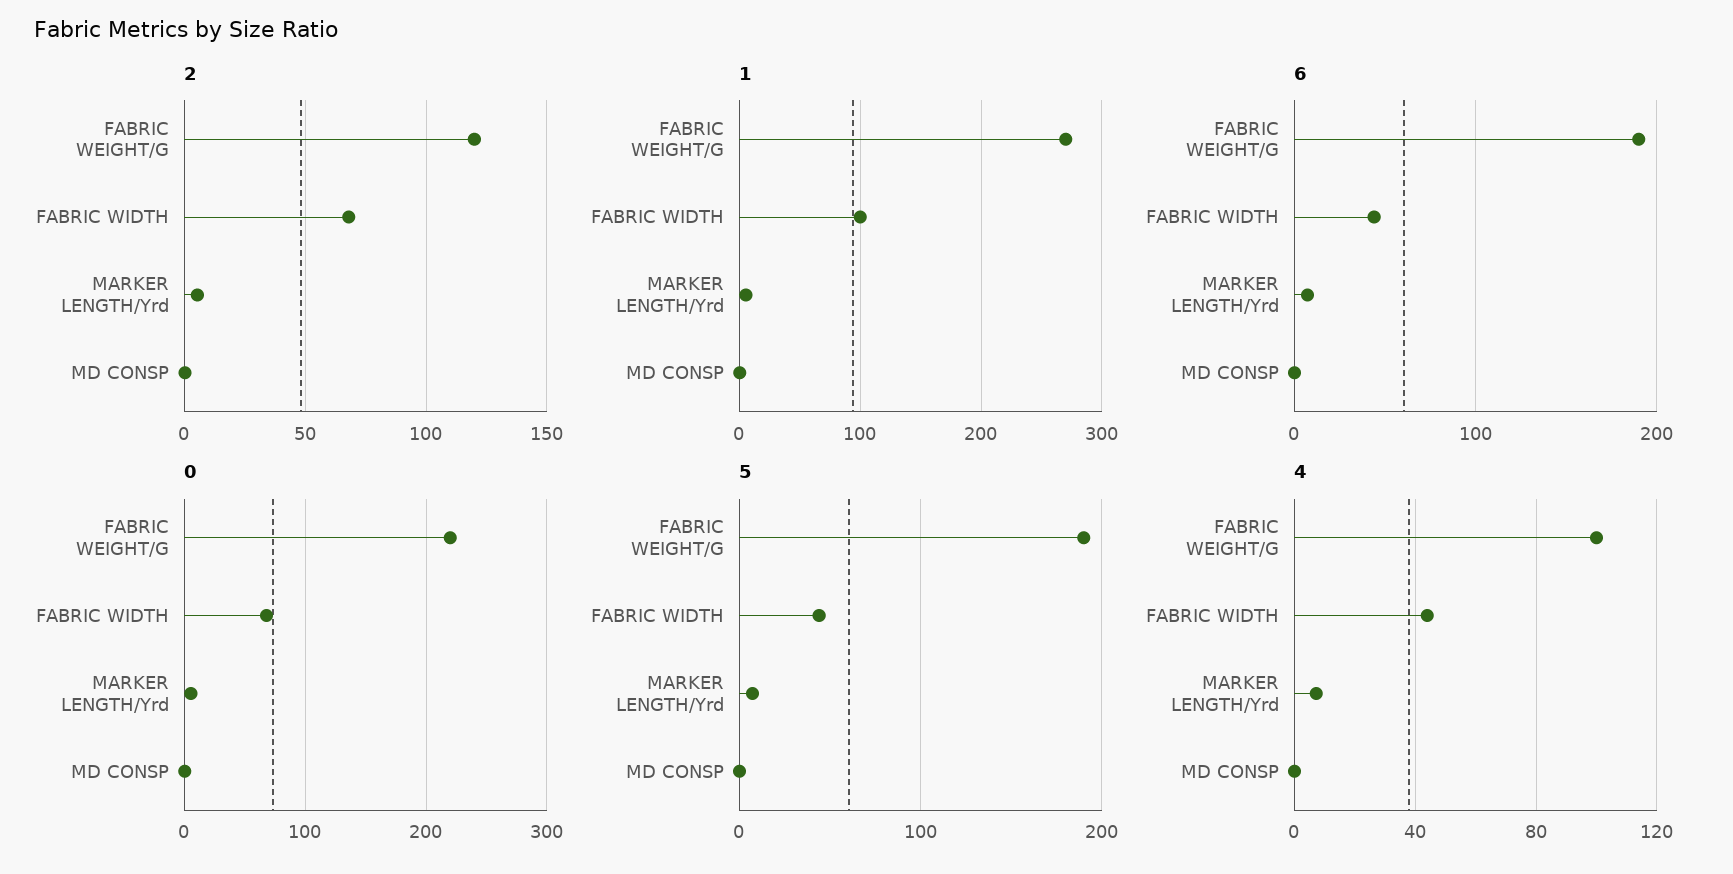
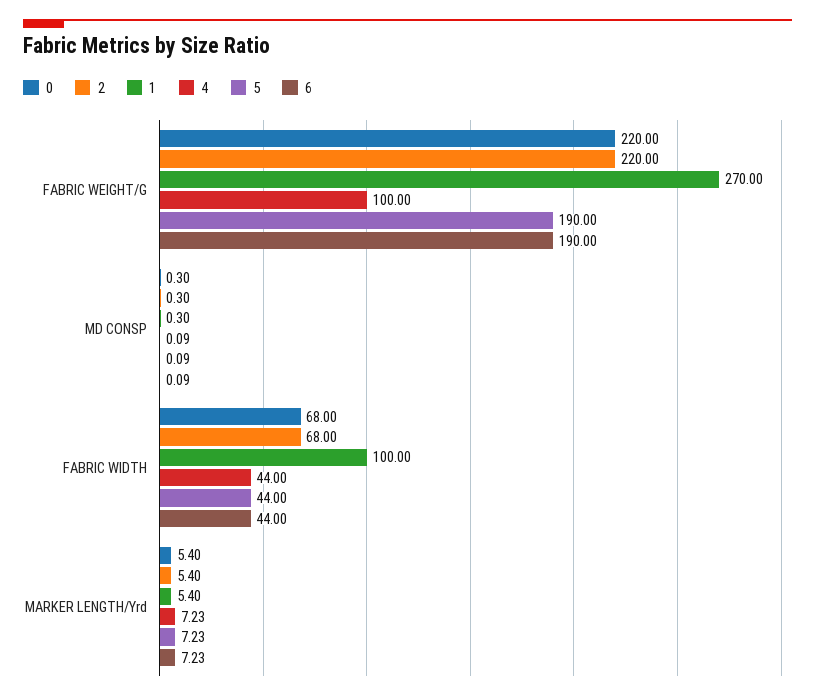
2, FABRIC WEIGHT/G: 120 -> 220

